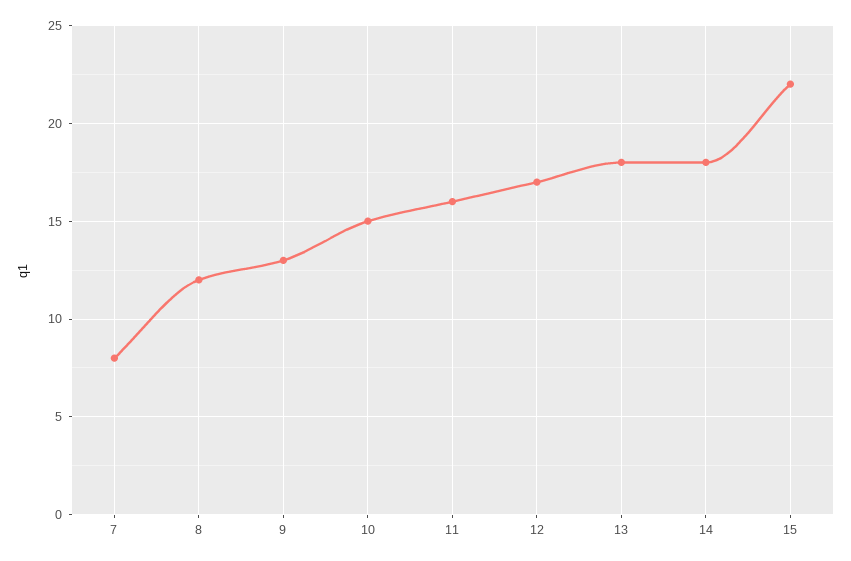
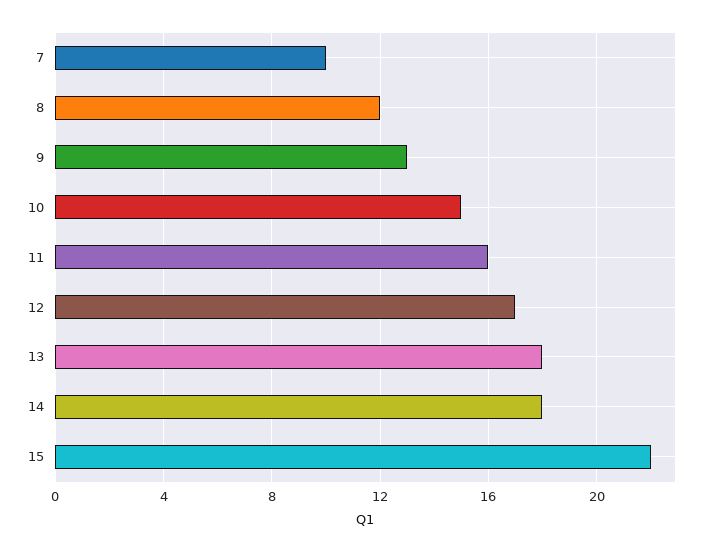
7: 8 -> 10

